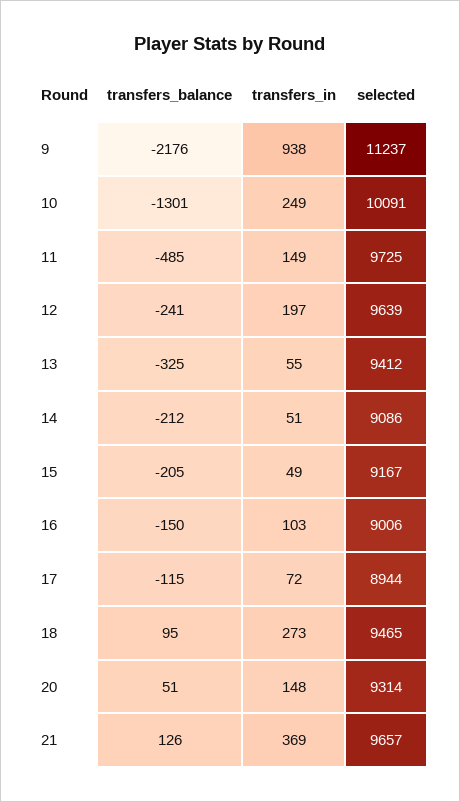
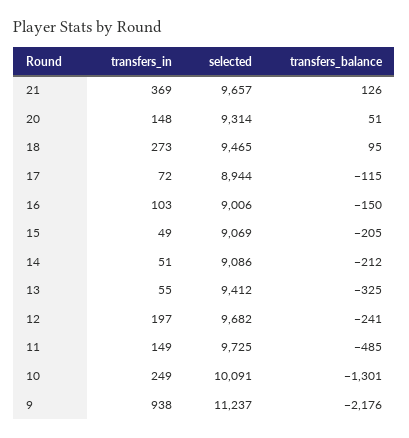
selected, 12: 9639 -> 9682
selected, 15: 9167 -> 9069

